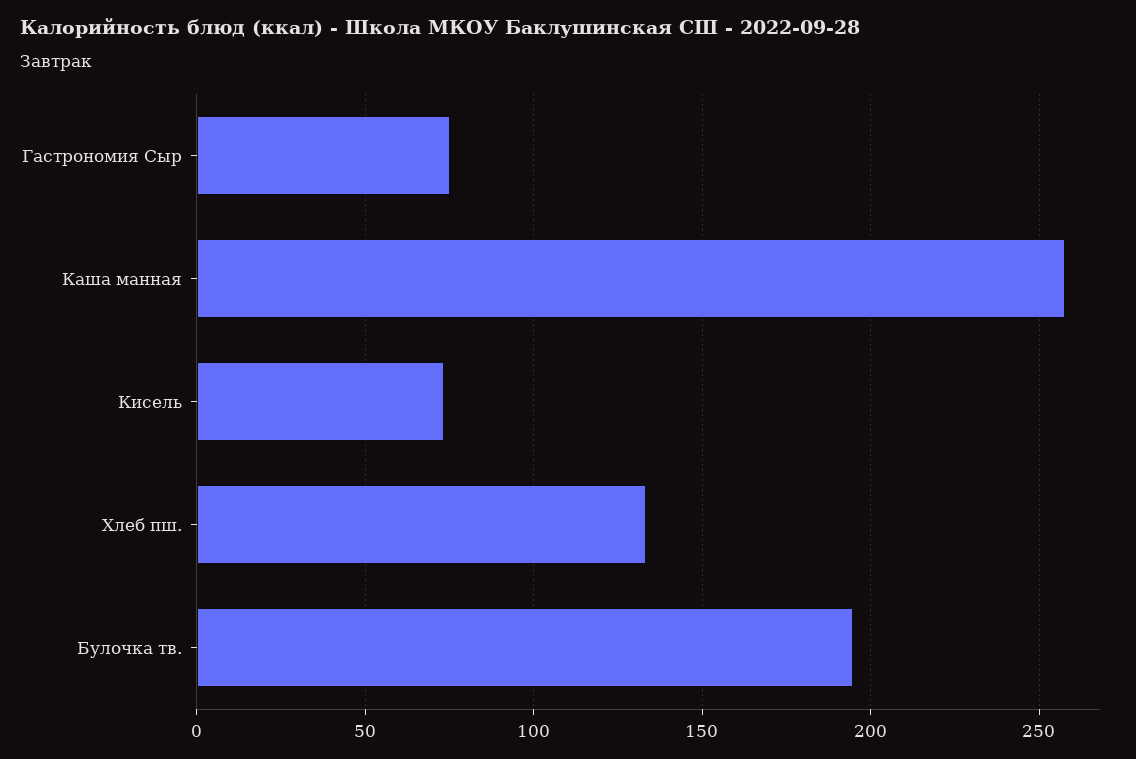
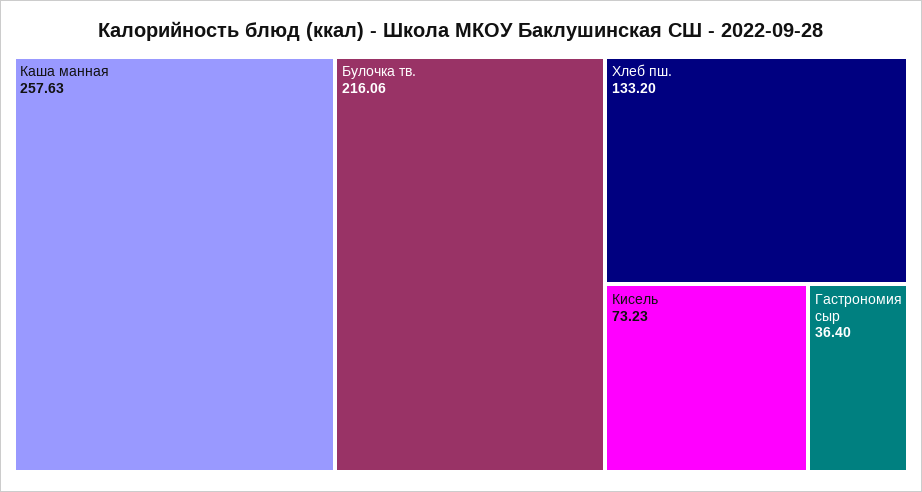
Гастрономия Сыр: 75 -> 36.4
Булочка тв.: 195 -> 216.06

